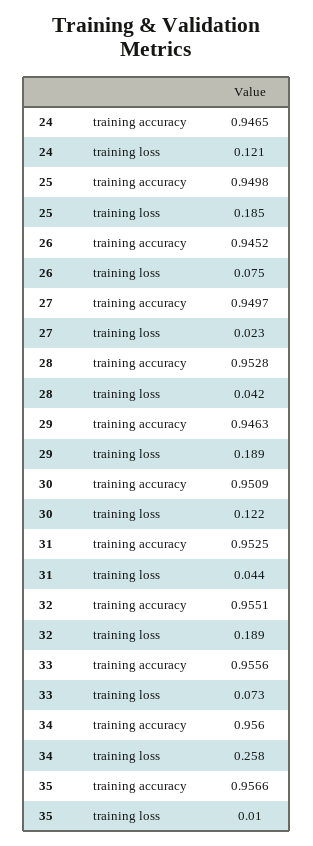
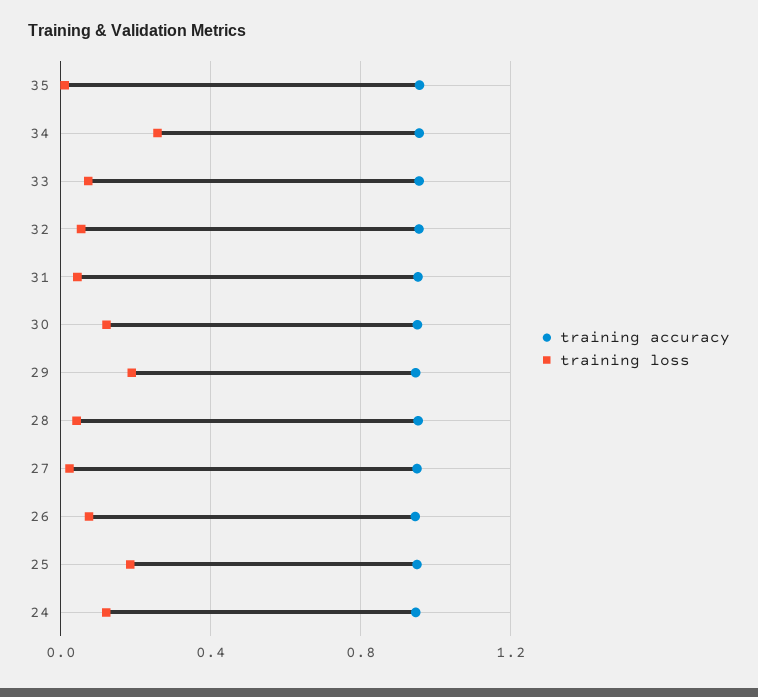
training loss, 32: 0.189 -> 0.05

